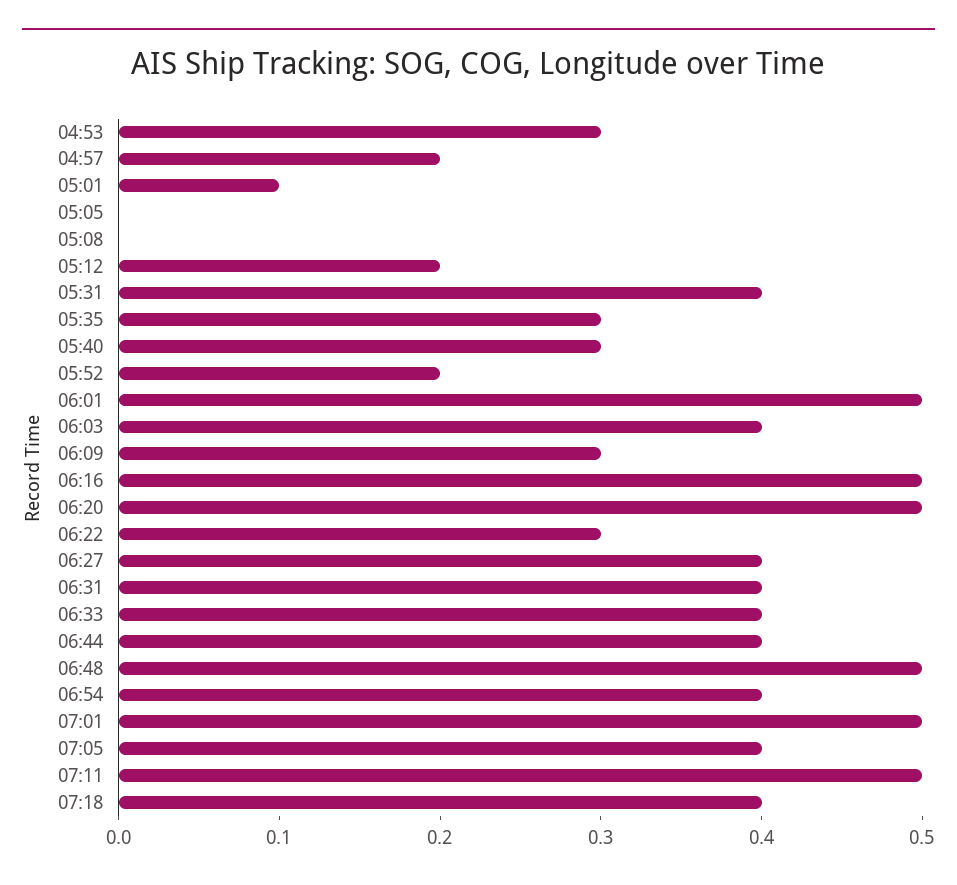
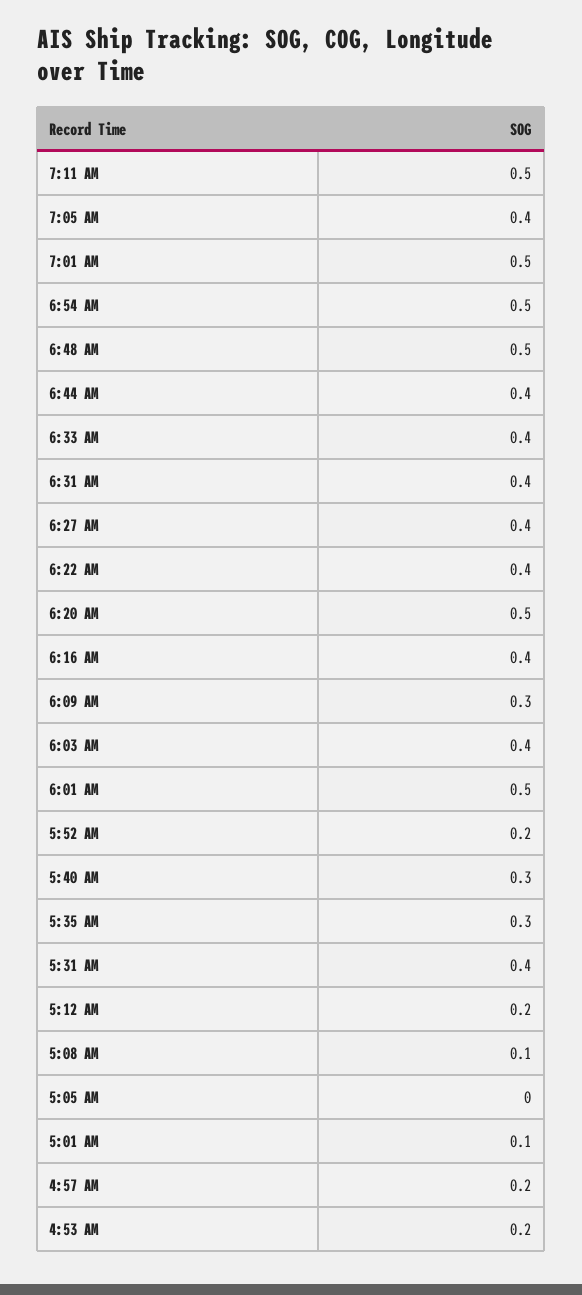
04:53: 0.3 -> 0.2
05:08: 0 -> 0.1
06:16: 0.5 -> 0.4
06:22: 0.3 -> 0.4
06:54: 0.4 -> 0.5
07:18: 0.4 -> none

